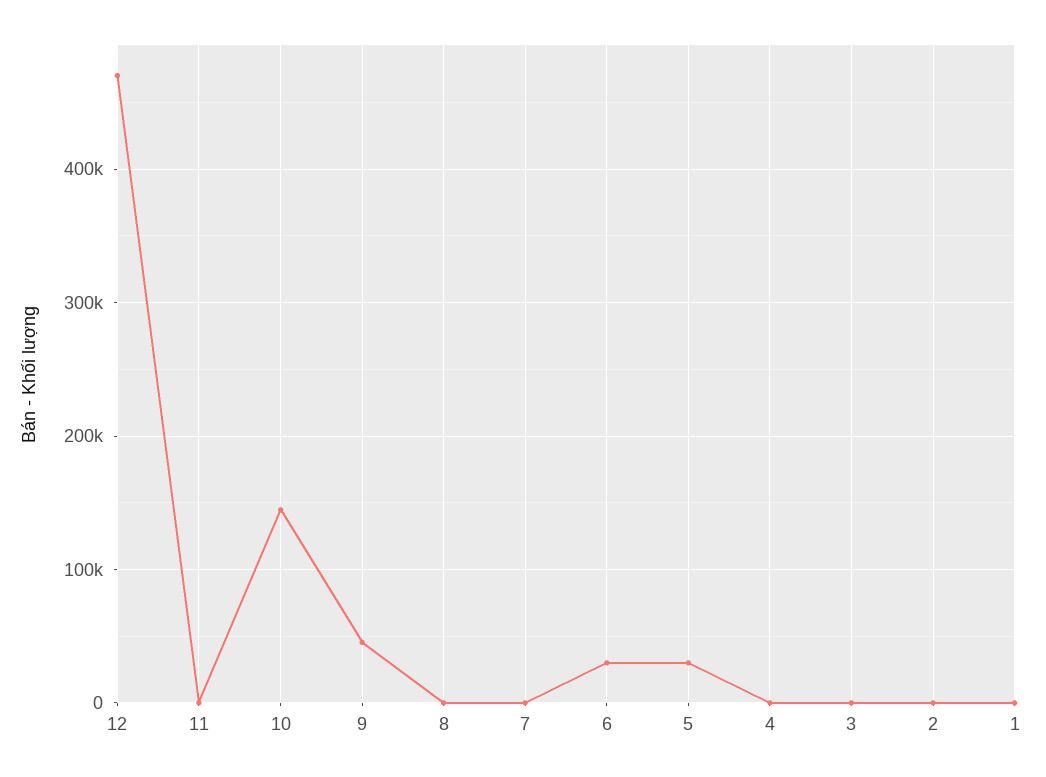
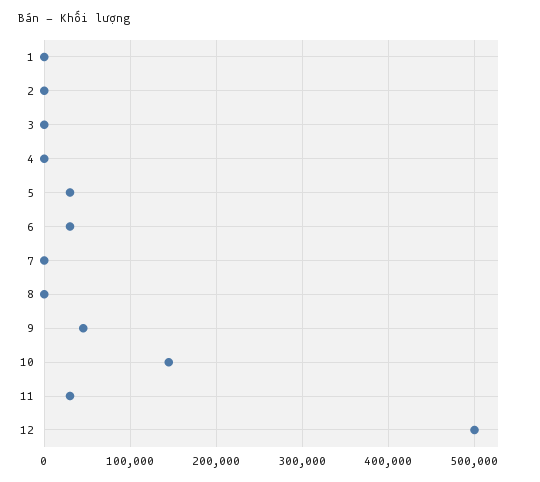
12: 470000 -> 500000
11: 0 -> 30000

